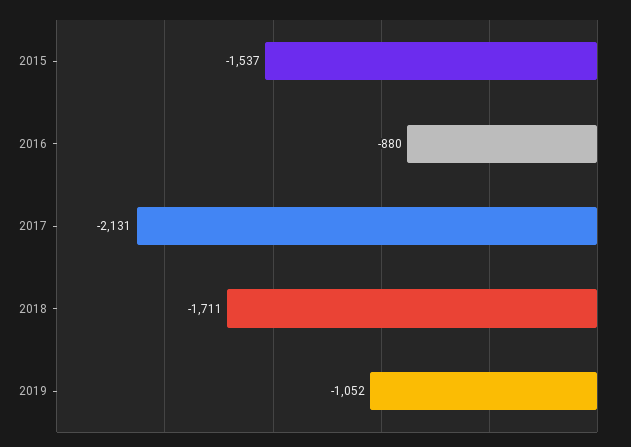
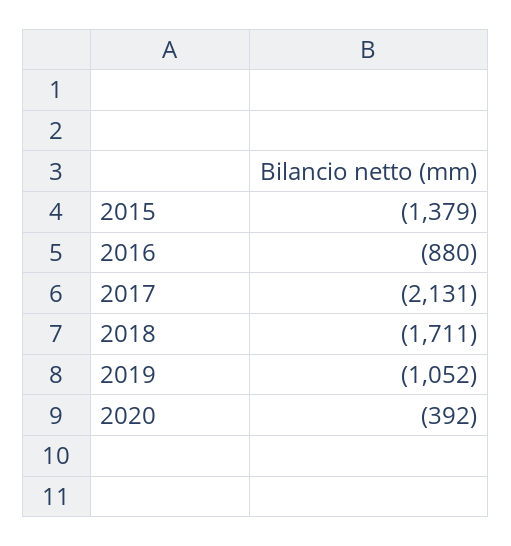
2015: -1537 -> -1379
2020: none -> -392

